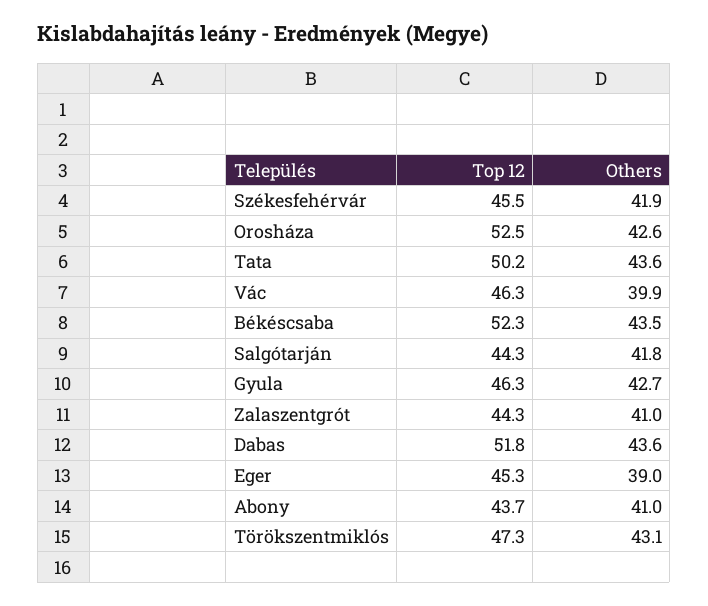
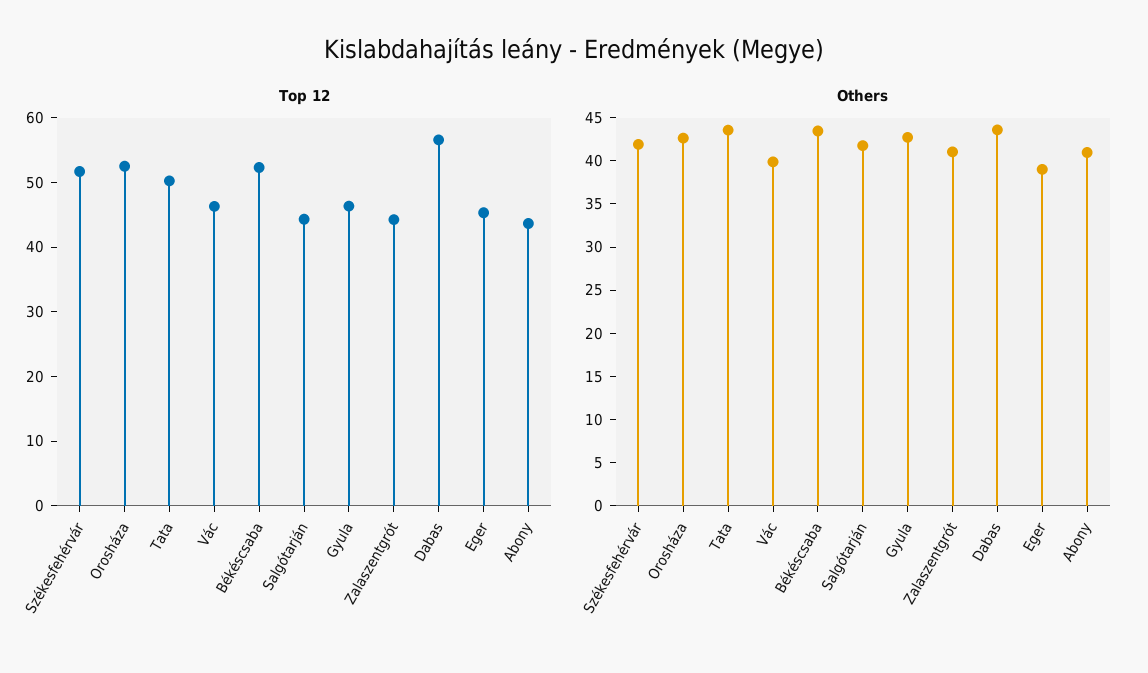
Top 12, Székesfehérvár: 45.5 -> 52
Top 12, Dabas: 51.8 -> 56
Top 12, Törökszentmiklós: 47.3 -> none
Others, Törökszentmiklós: 43.1 -> none

